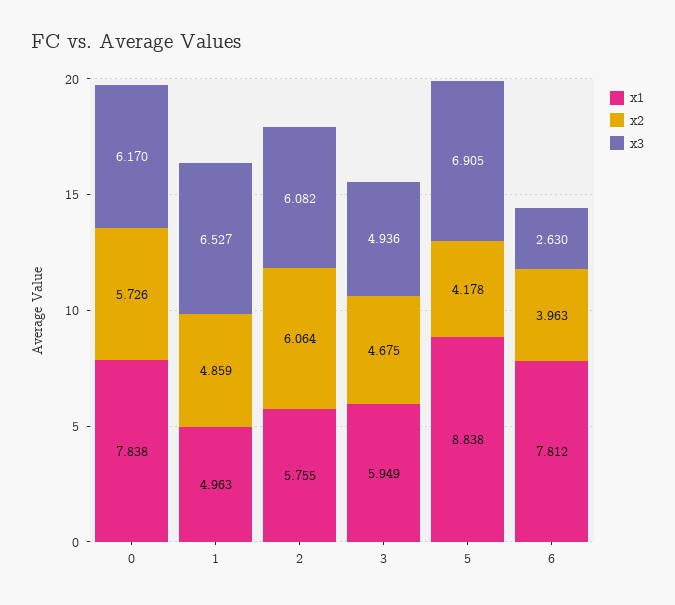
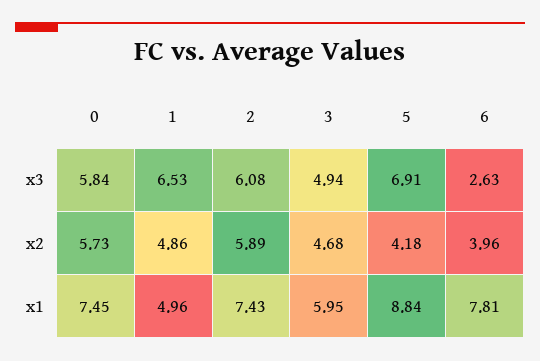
x1, 0: 7.838 -> 7.45
x3, 0: 6.17 -> 5.84
x1, 2: 5.755 -> 7.43
x2, 2: 6.064 -> 5.89

